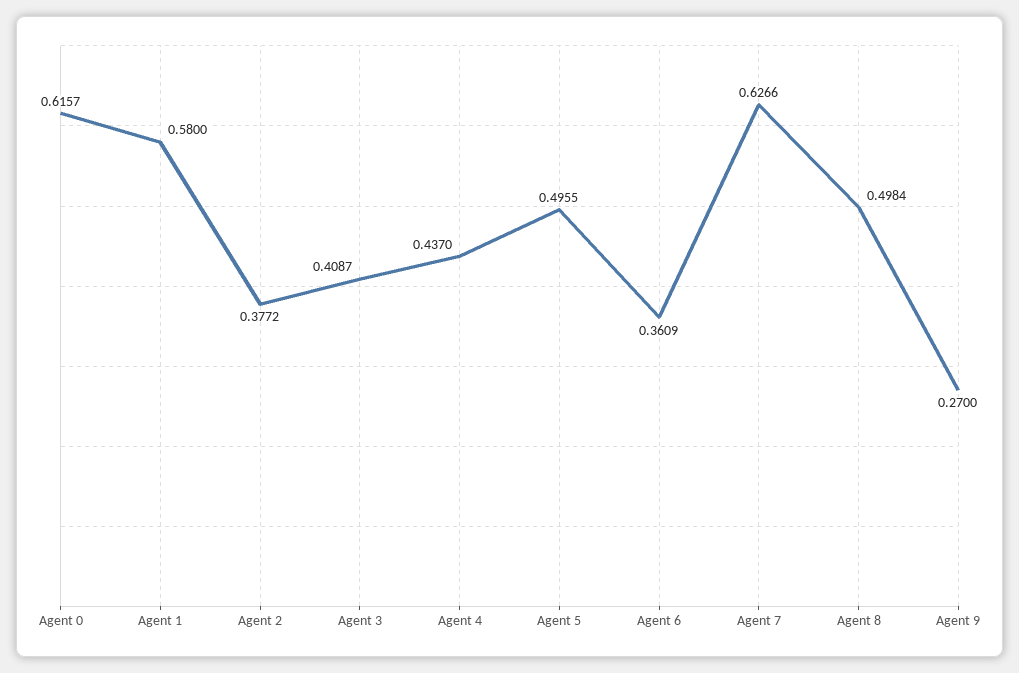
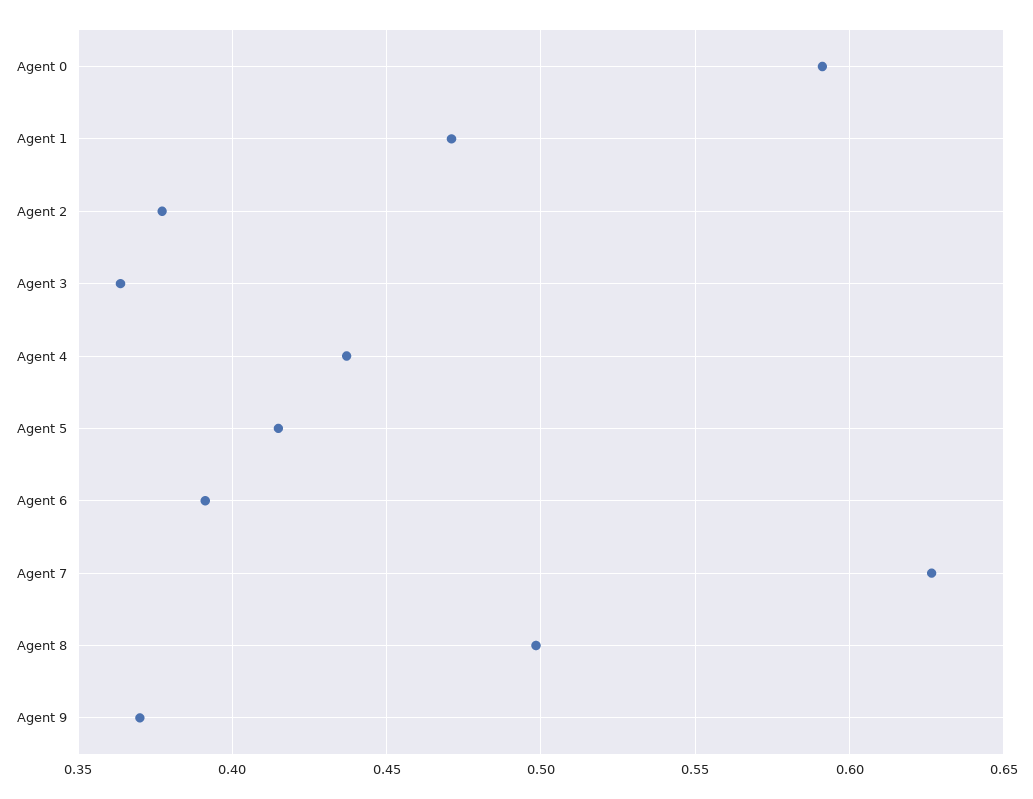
Agent 0: 0.6157 -> 0.59
Agent 1: 0.58 -> 0.47
Agent 3: 0.4087 -> 0.365
Agent 5: 0.4955 -> 0.415
Agent 6: 0.3609 -> 0.39
Agent 9: 0.27 -> 0.37

